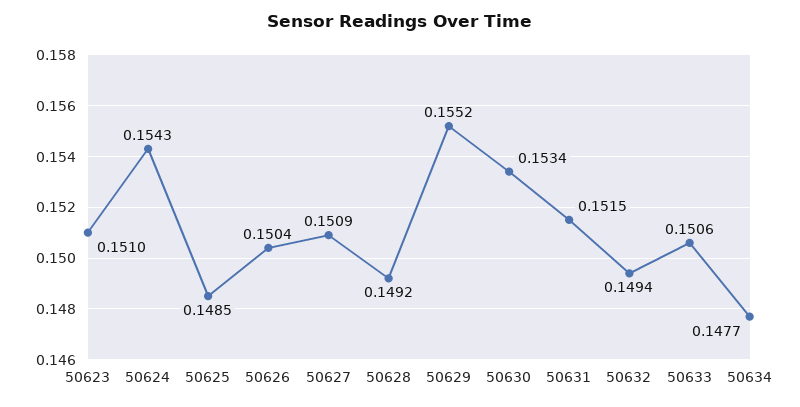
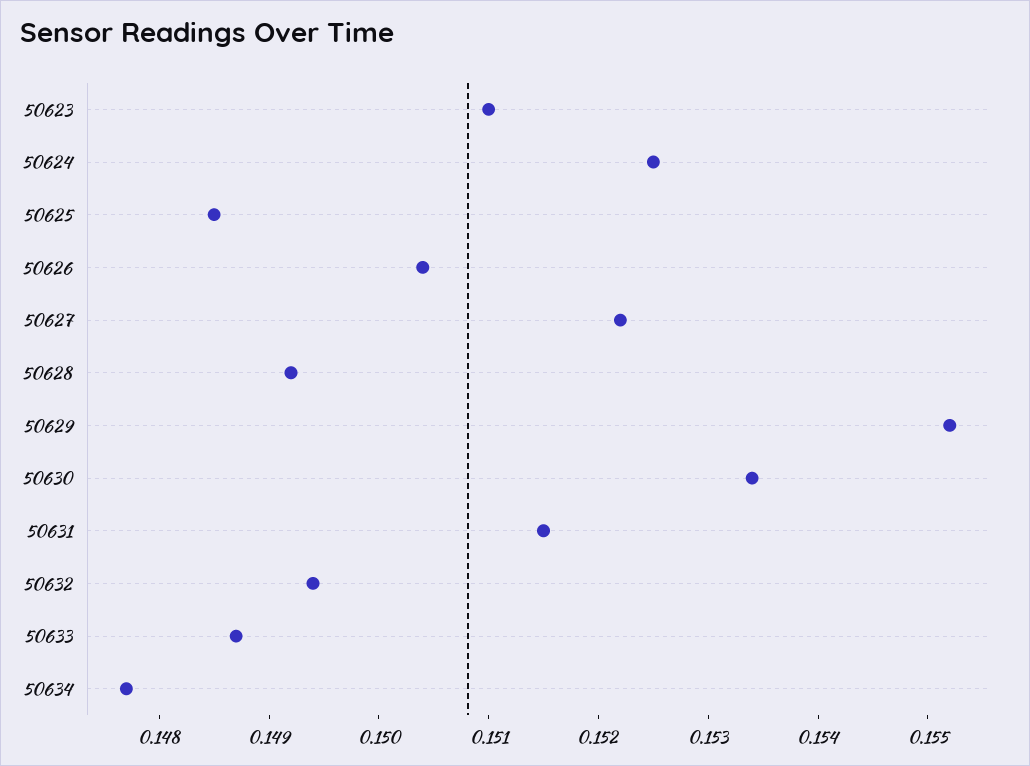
50624: 0.1543 -> 0.1525
50627: 0.1509 -> 0.1522
50633: 0.1506 -> 0.1487

